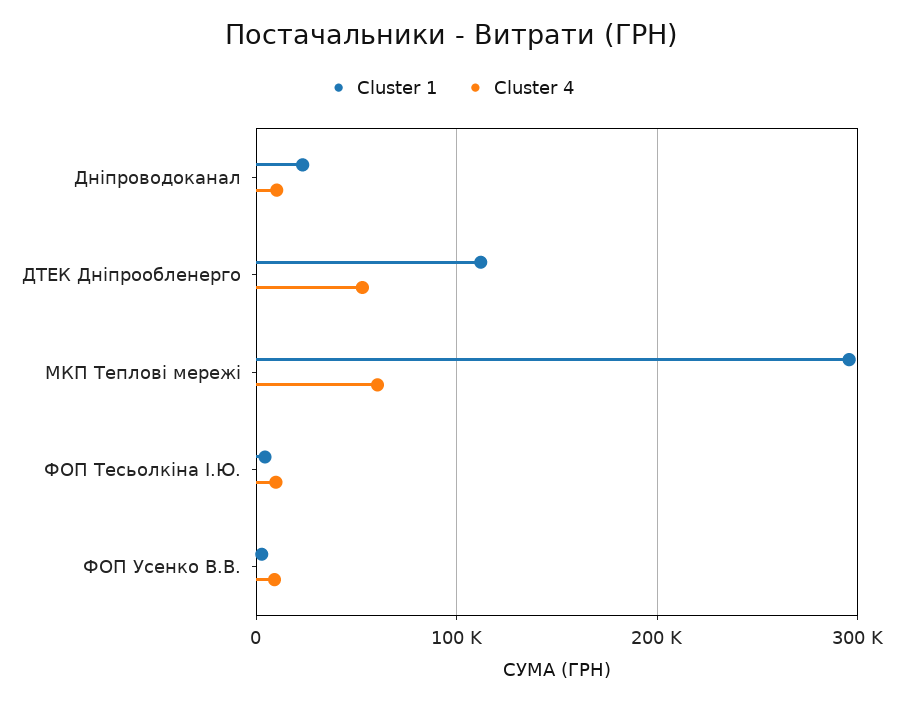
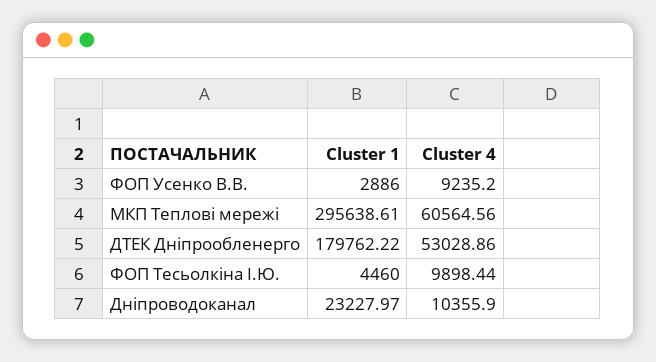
Cluster 1, ДТЕК Дніпрообленерго: 110000 -> 179762.22

